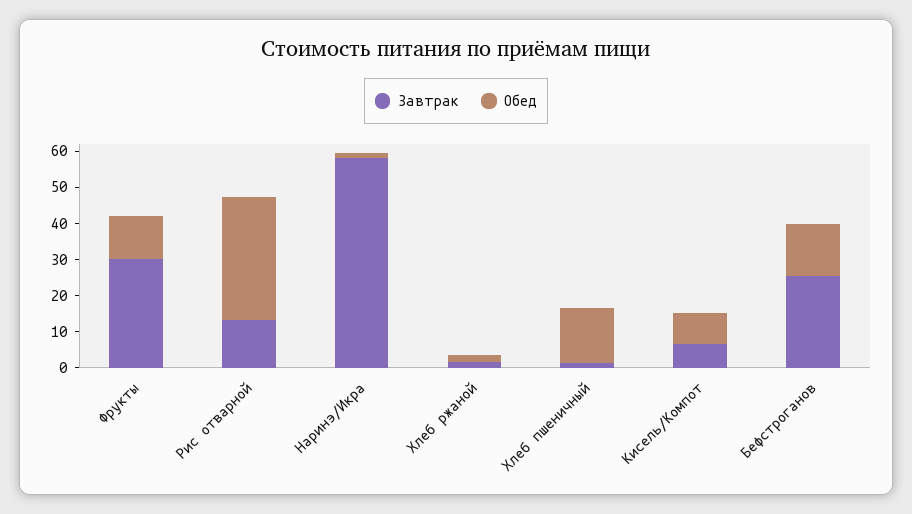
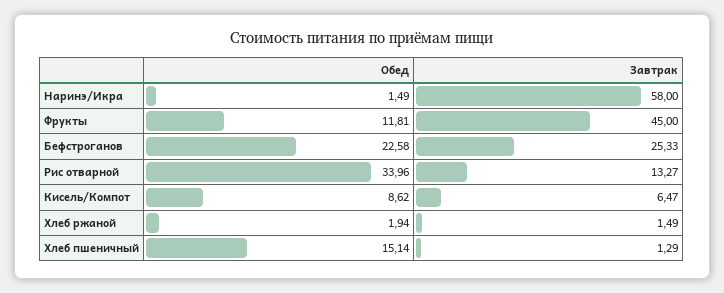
Завтрак, Фрукты: 30 -> 45
Обед, Бефстроганов: 15 -> 22.58

